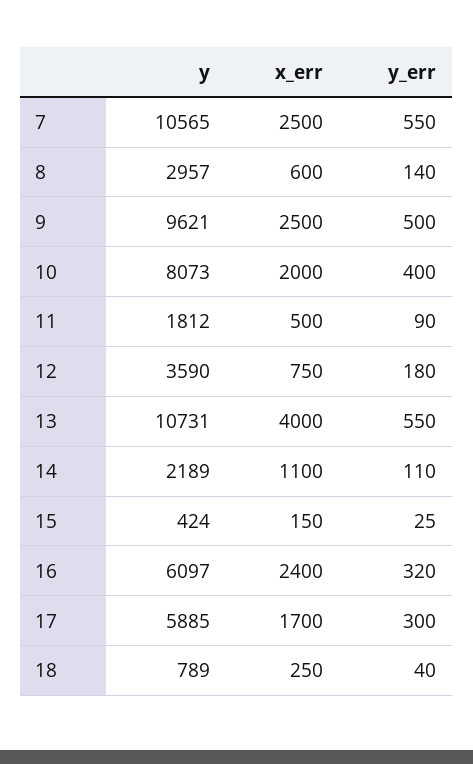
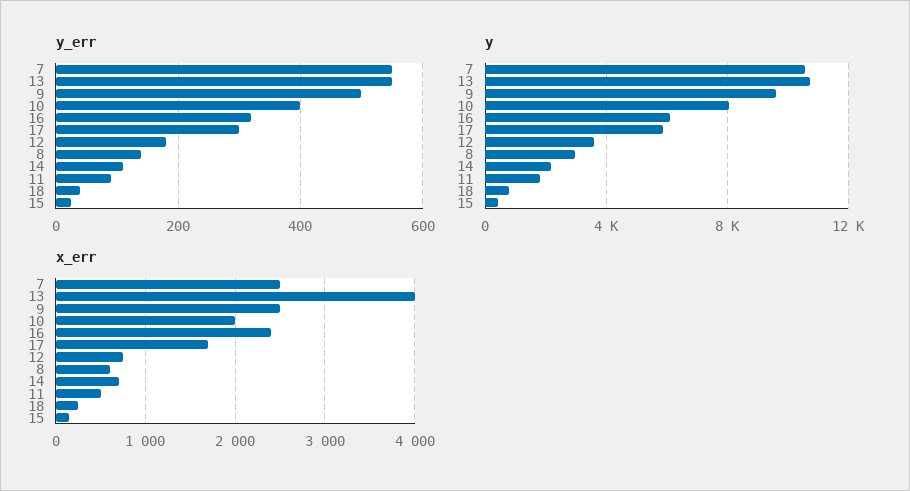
x_err, 14: 1100 -> 700

